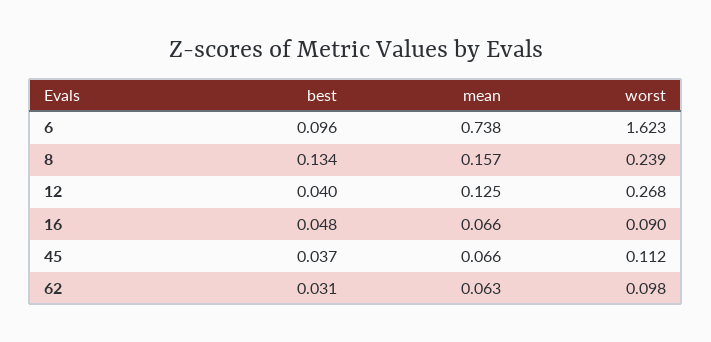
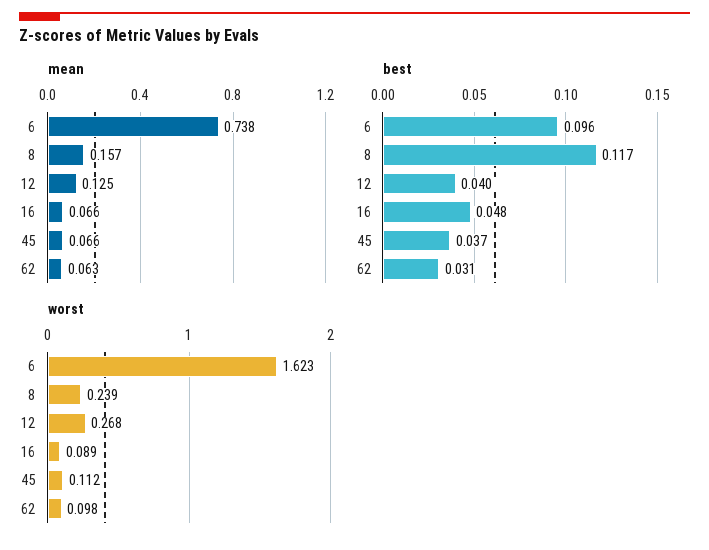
best, 8: 0.134 -> 0.117
worst, 16: 0.09 -> 0.089

